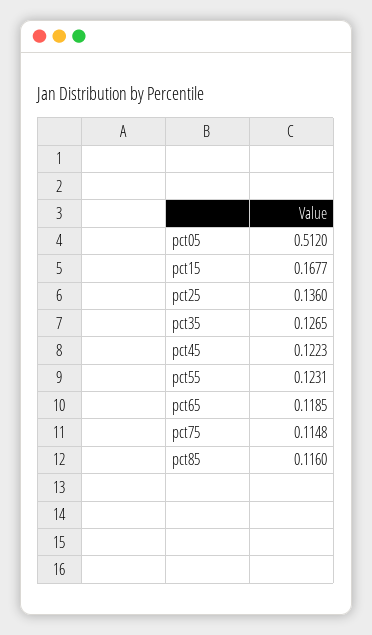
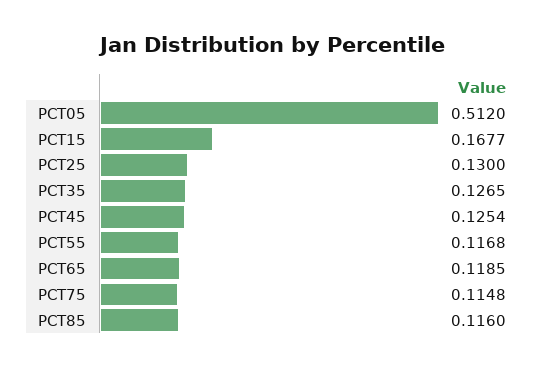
pct25: 0.136 -> 0.13
pct45: 0.1223 -> 0.1254
pct55: 0.1231 -> 0.1168

